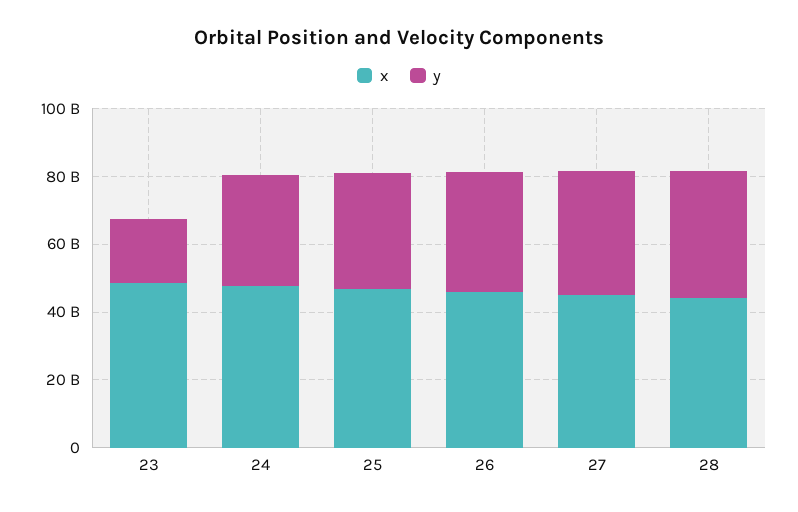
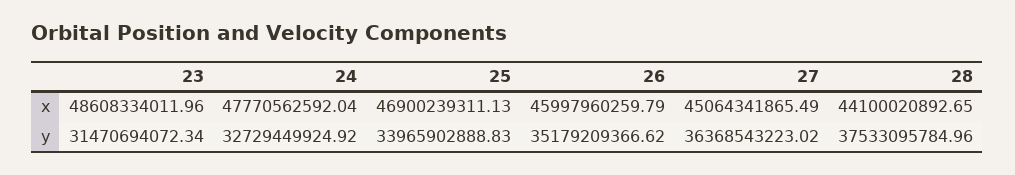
y, 23: 20000000000 -> 31470694072.34

